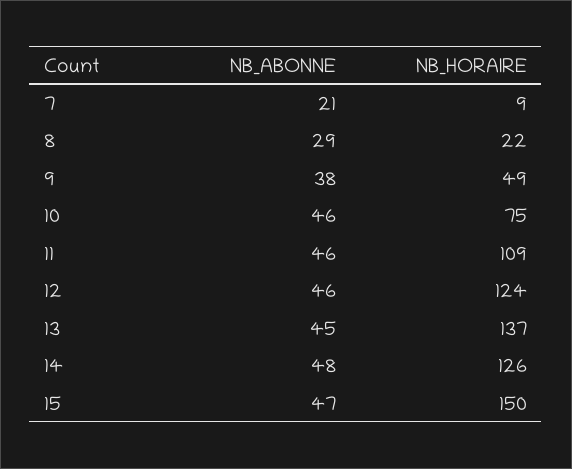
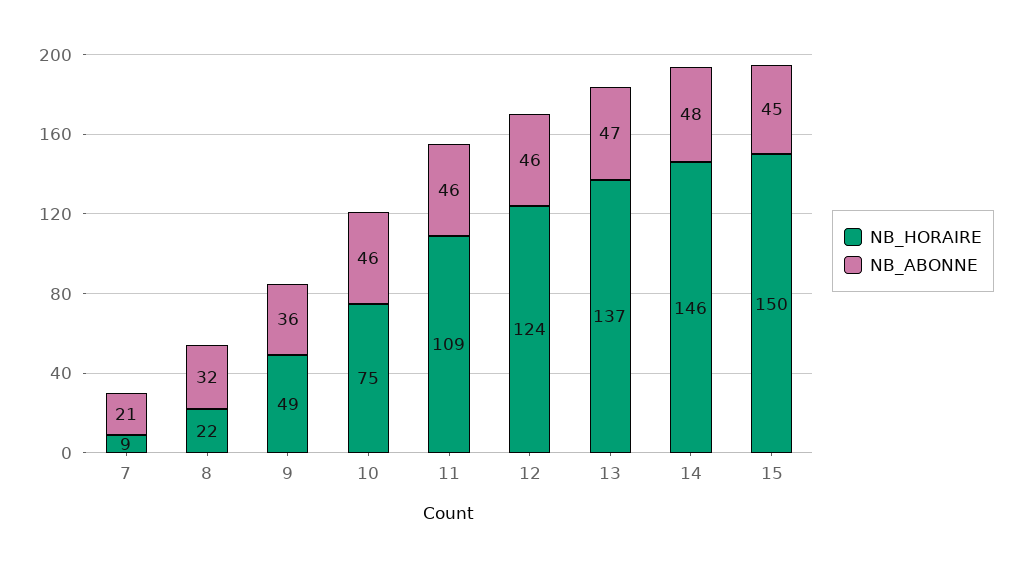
NB_ABONNE, 8: 29 -> 32
NB_ABONNE, 9: 38 -> 36
NB_ABONNE, 13: 45 -> 47
NB_HORAIRE, 14: 126 -> 146
NB_ABONNE, 15: 47 -> 45

